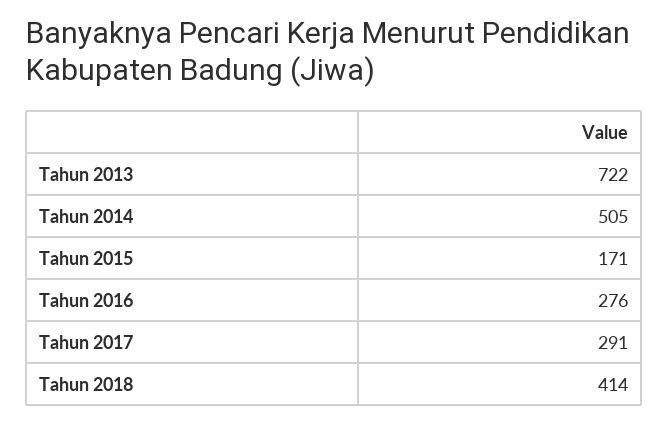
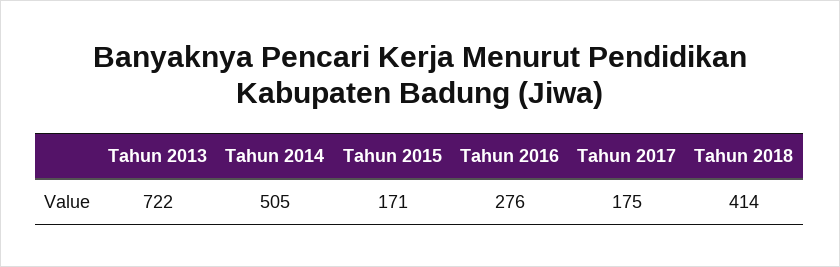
Tahun 2017: 291 -> 175

